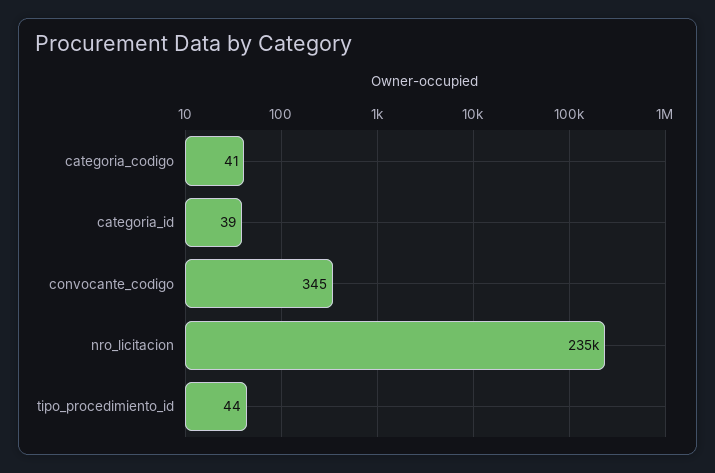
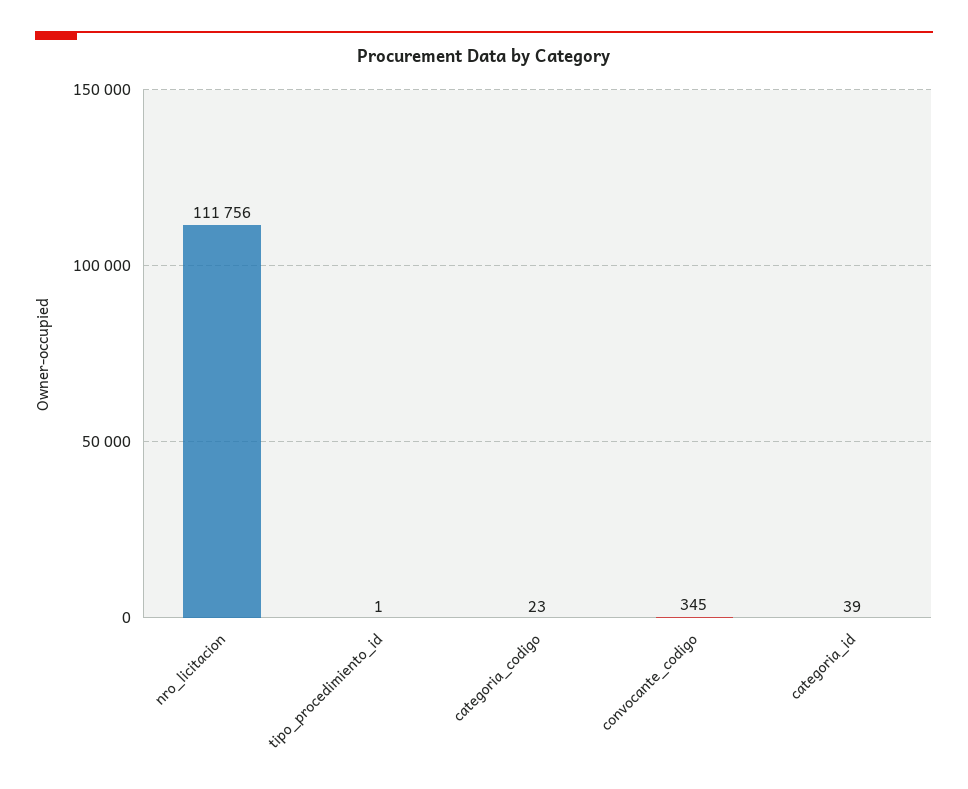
categoria_codigo: 41 -> 23
nro_licitacion: 235000 -> 111756
tipo_procedimiento_id: 44 -> 1

